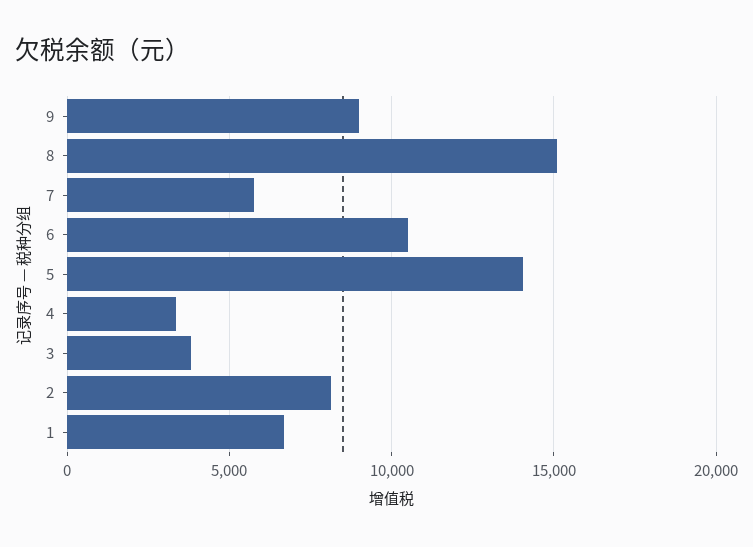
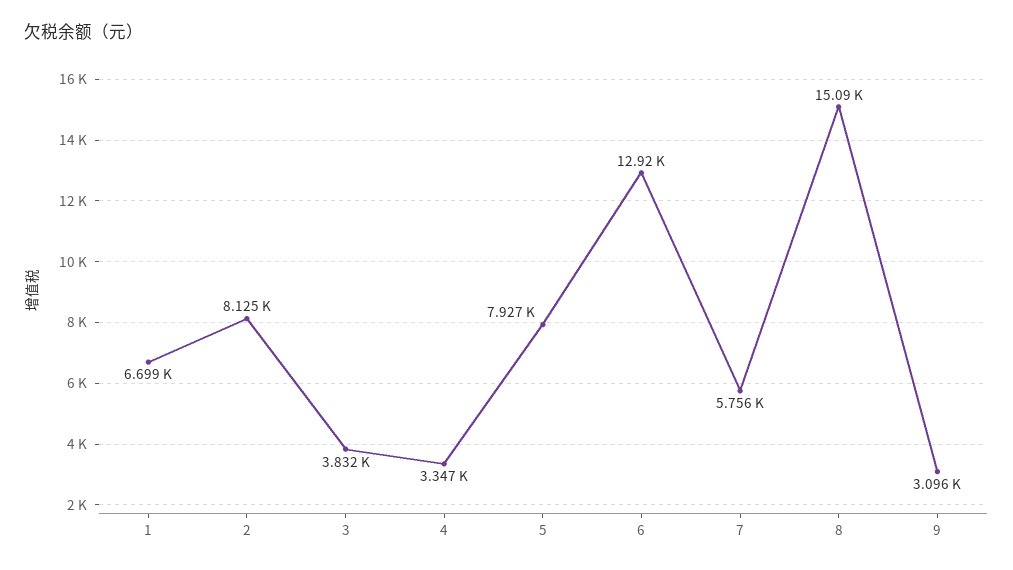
9: 9000 -> 3096
6: 10500 -> 12920
5: 14000 -> 7927

